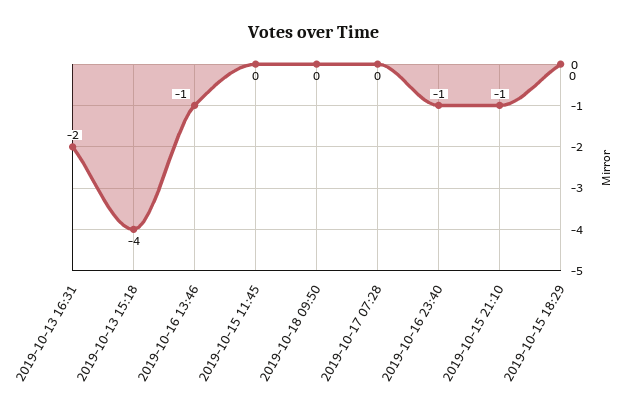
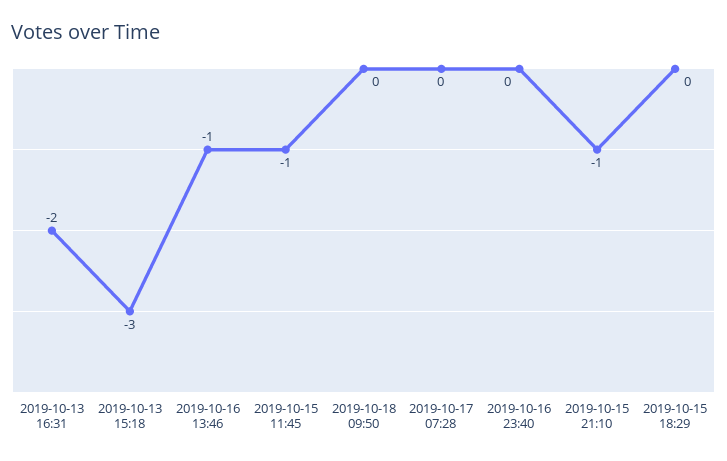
2019-10-13 15:18: -4 -> -3
2019-10-15 11:45: 0 -> -1
2019-10-16 23:40: -1 -> 0

